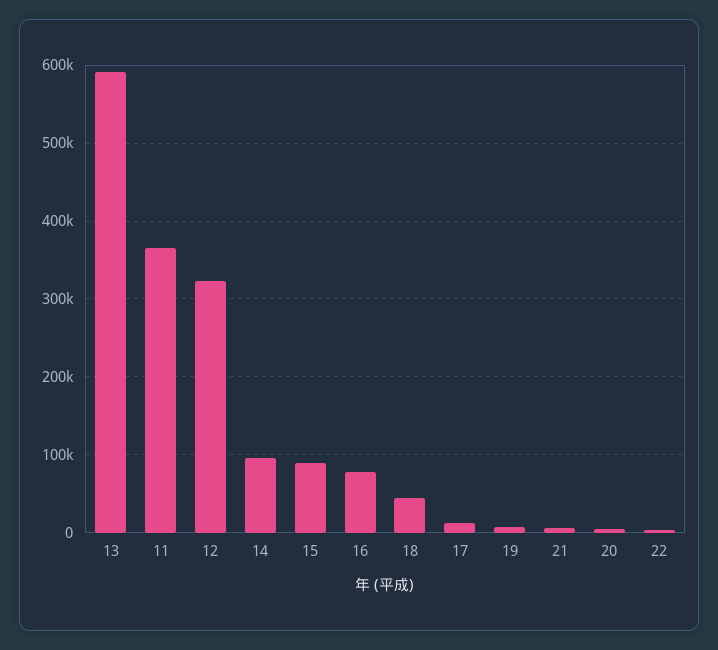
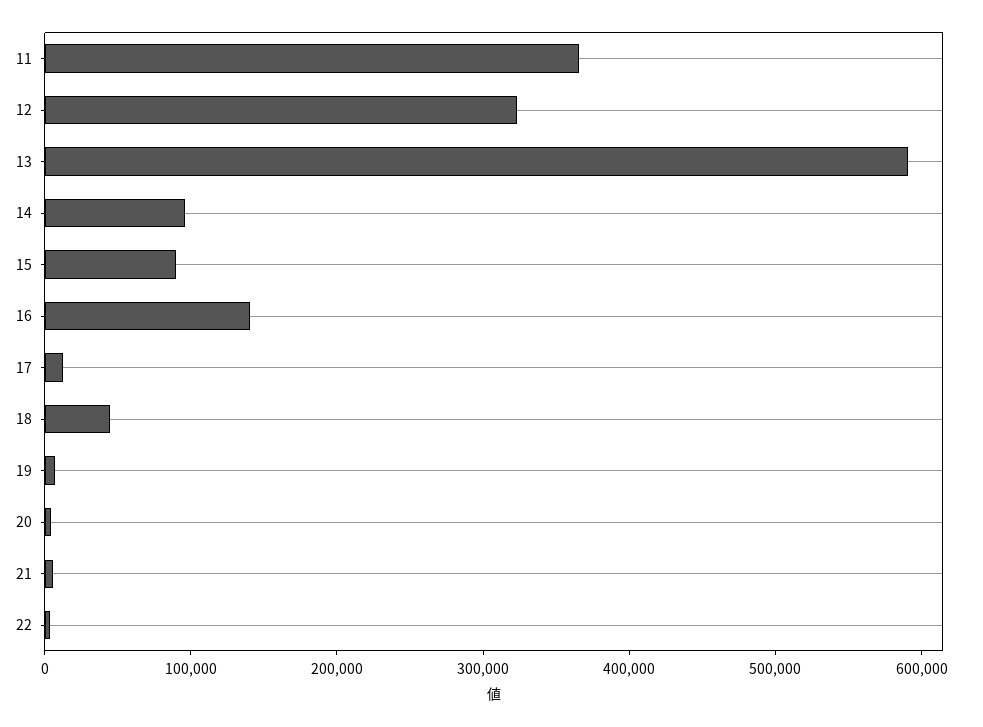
16: 80000 -> 140000

